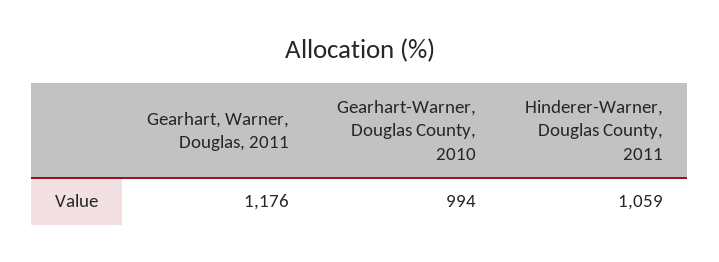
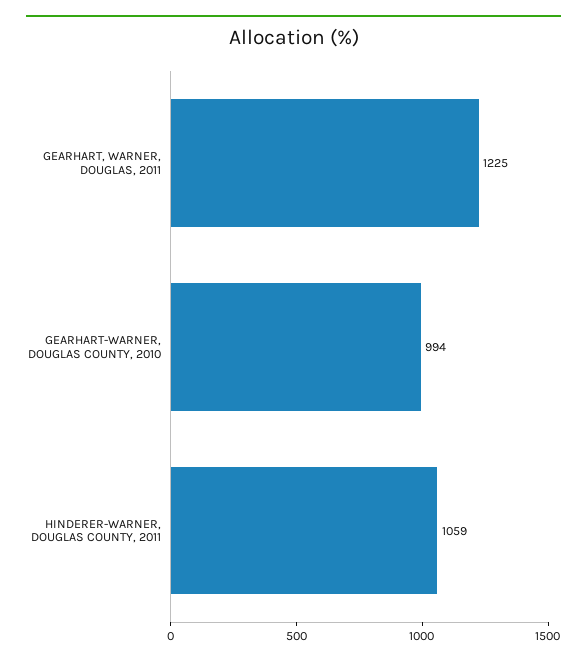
Gearhart, Warner, Douglas, 2011: 1176 -> 1225

